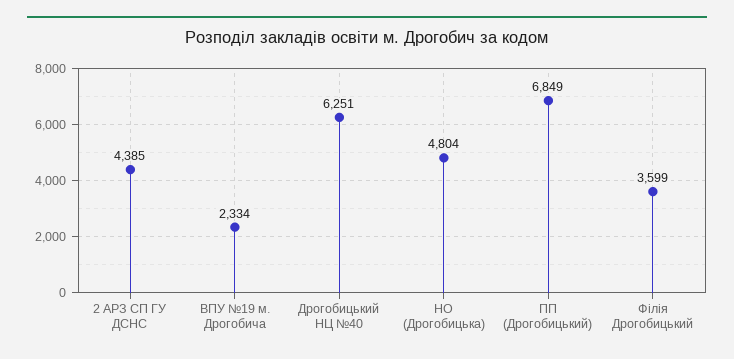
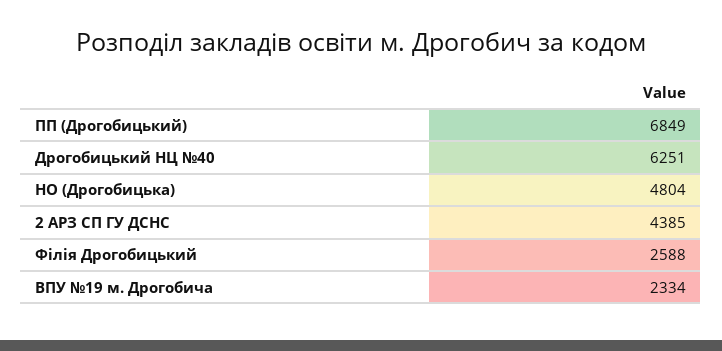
Філія Дрогобицький: 3599 -> 2588

